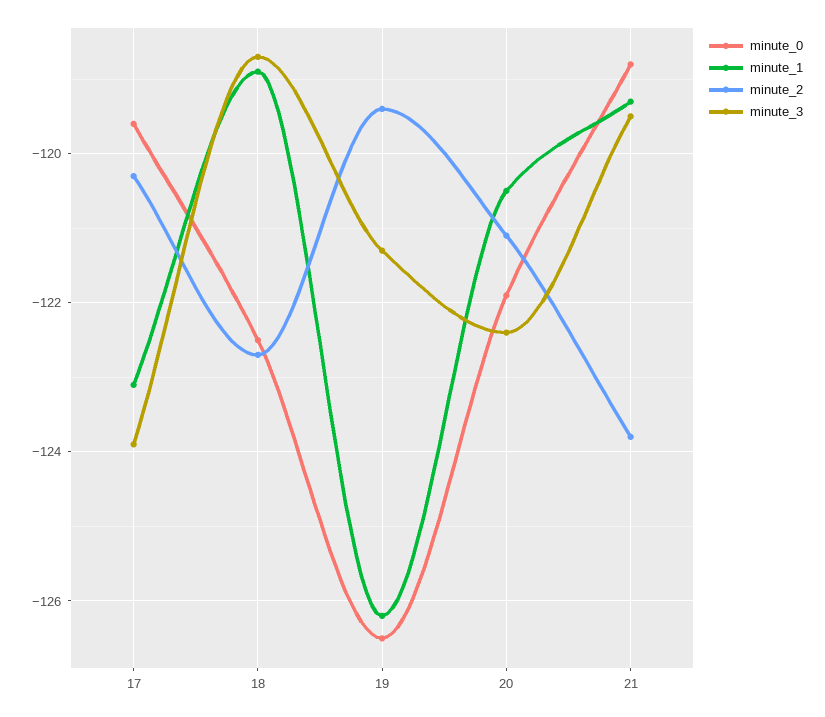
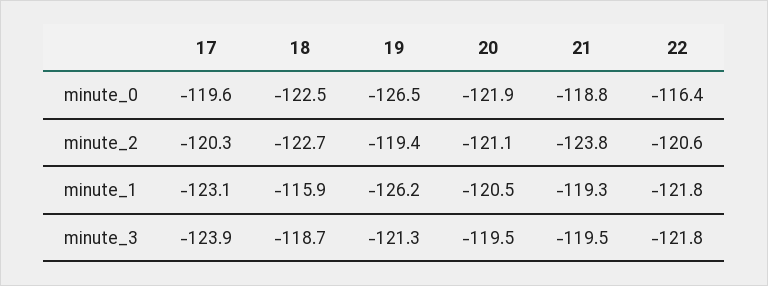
minute_1, 18: -119 -> -115.9
minute_3, 20: -122.5 -> -119.5
minute_0, 22: none -> -116.4
minute_2, 22: none -> -120.6
minute_1, 22: none -> -121.8
minute_3, 22: none -> -121.8

